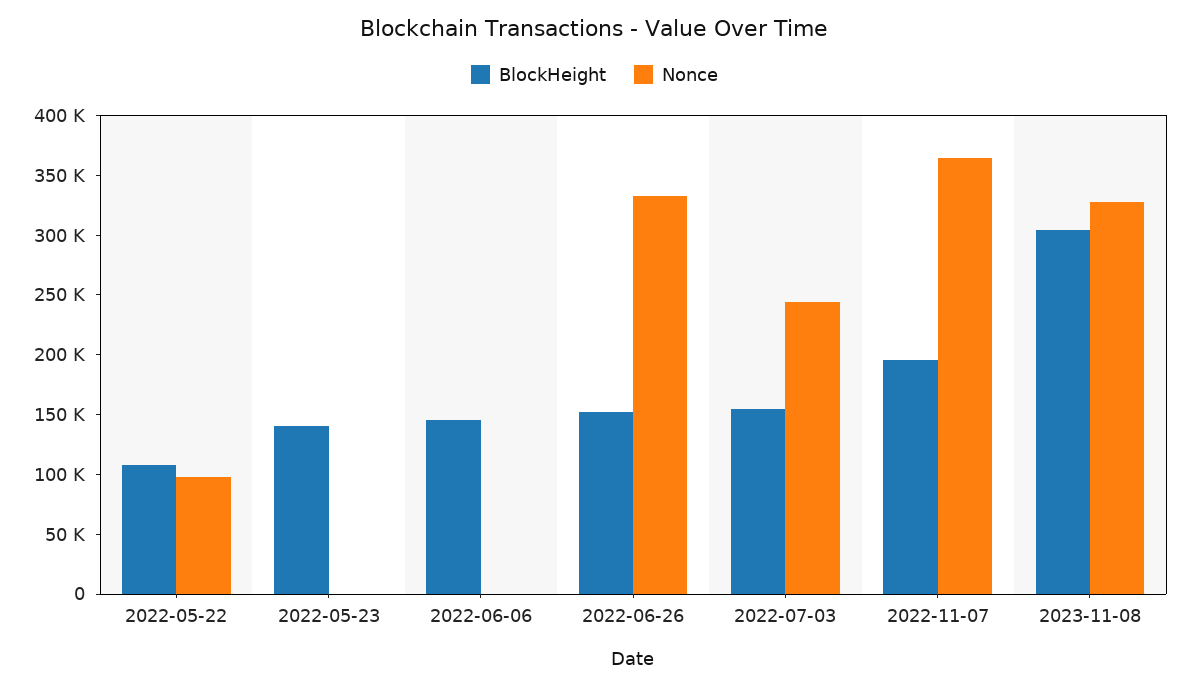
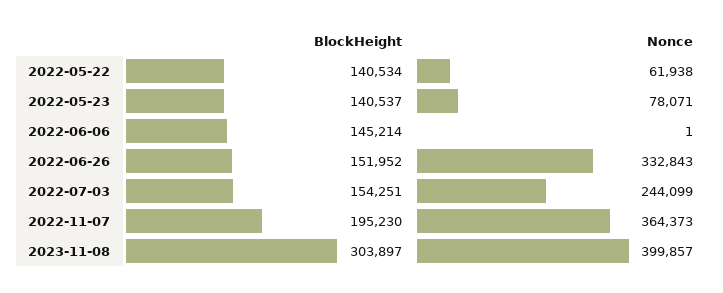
BlockHeight, 2022-05-22: 110000 -> 140534
Nonce, 2022-05-22: 100000 -> 61938
Nonce, 2022-05-23: 0 -> 78071
Nonce, 2023-11-08: 330000 -> 399857

